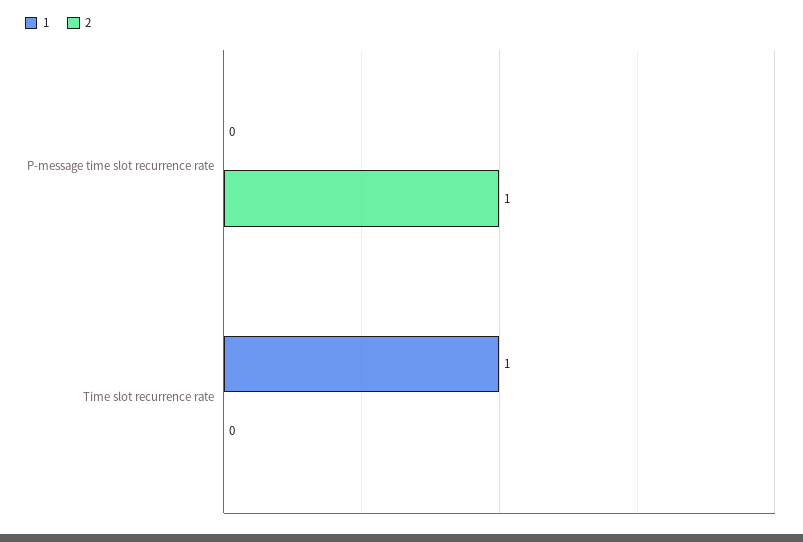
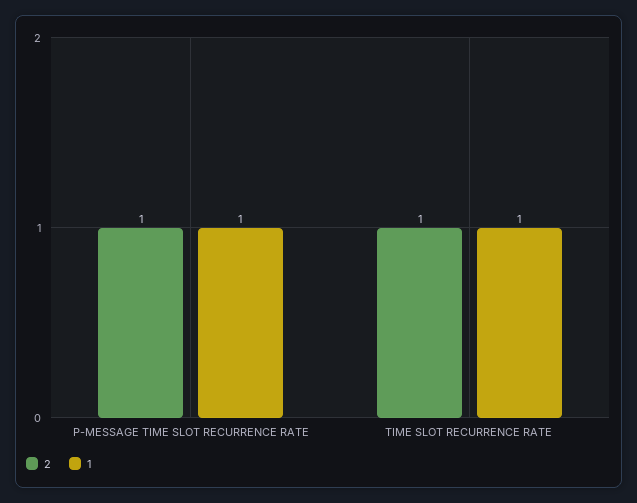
1, P-message time slot recurrence rate: 0 -> 1
2, Time slot recurrence rate: 0 -> 1

